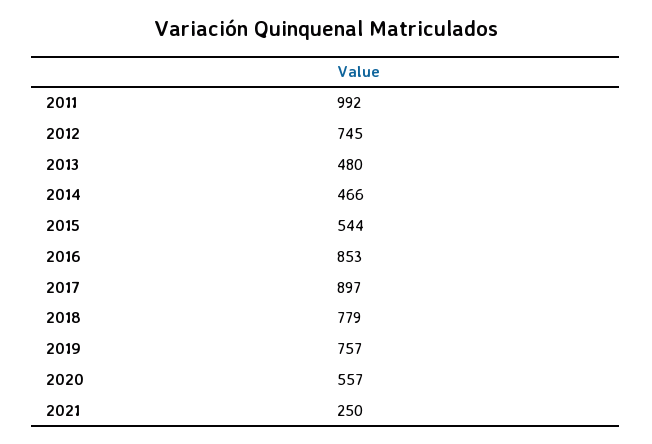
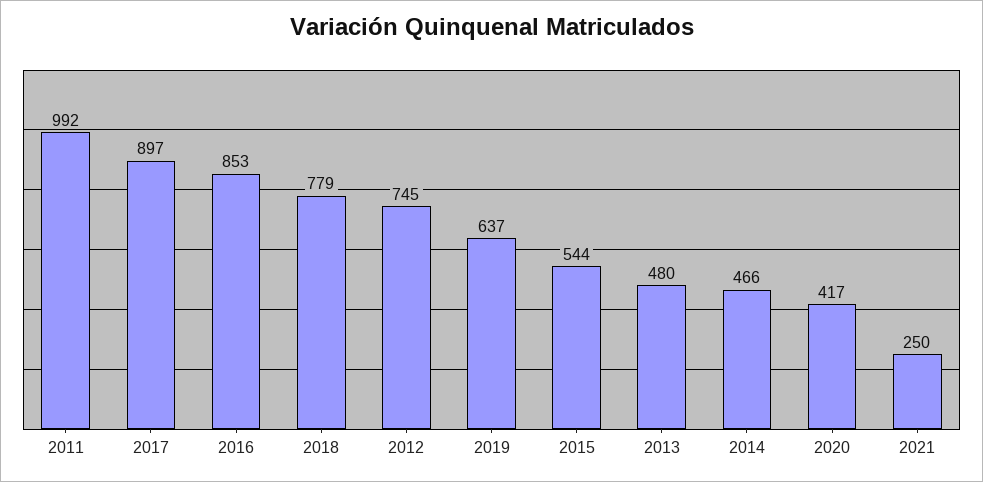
2019: 757 -> 637
2020: 557 -> 417

